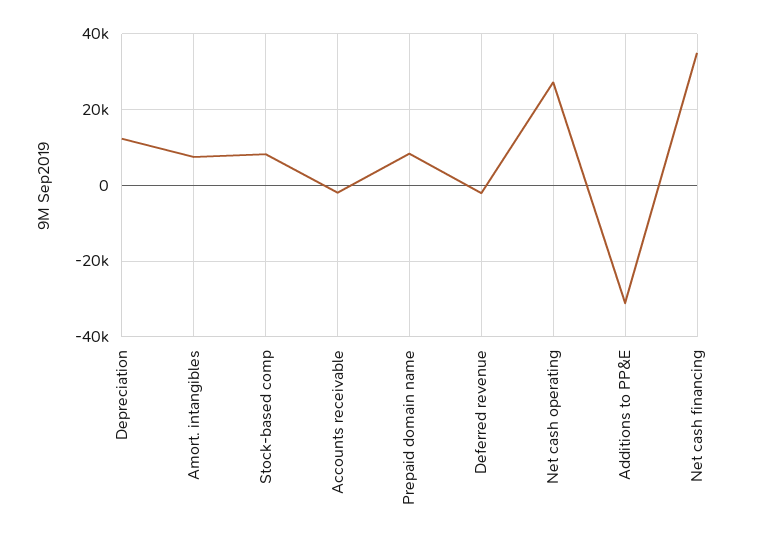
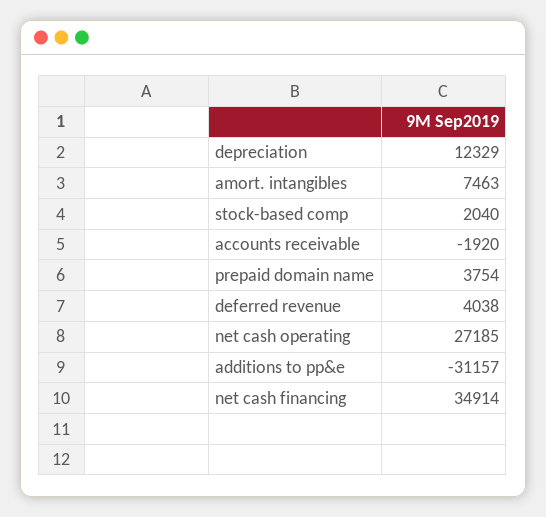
Stock-based comp: 8000 -> 2040
Prepaid domain name: 8000 -> 3754
Deferred revenue: -2000 -> 4038

